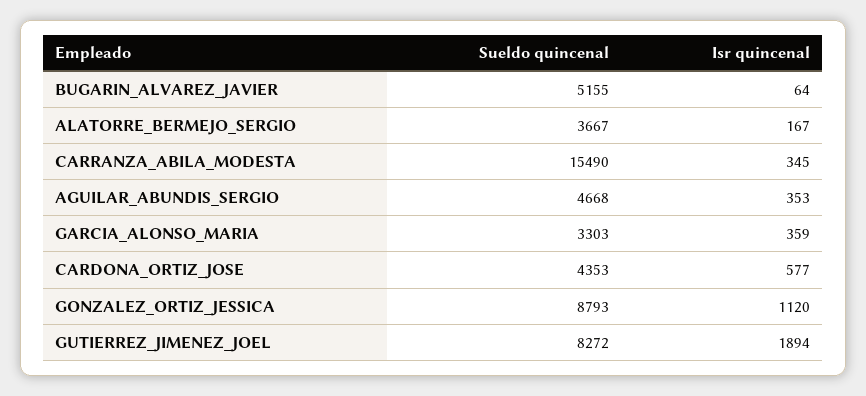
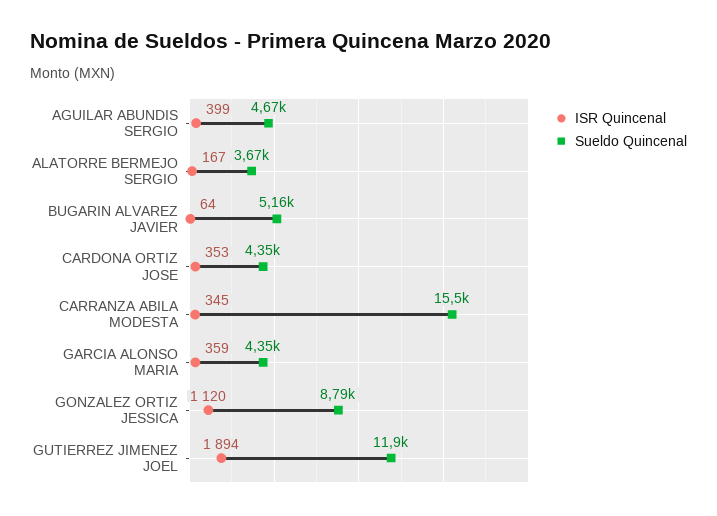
Isr quincenal, AGUILAR_ABUNDIS_SERGIO: 353 -> 399
Sueldo quincenal, GARCIA_ALONSO_MARIA: 3303 -> 4350
Isr quincenal, CARDONA_ORTIZ_JOSE: 577 -> 353
Sueldo quincenal, GUTIERREZ_JIMENEZ_JOEL: 8272 -> 11900

